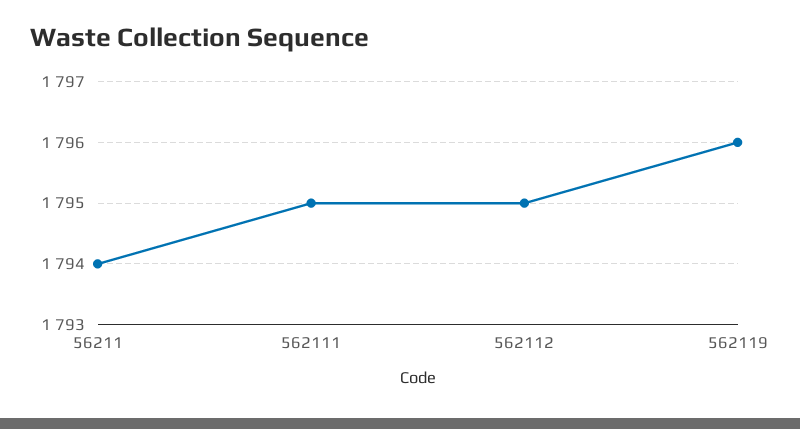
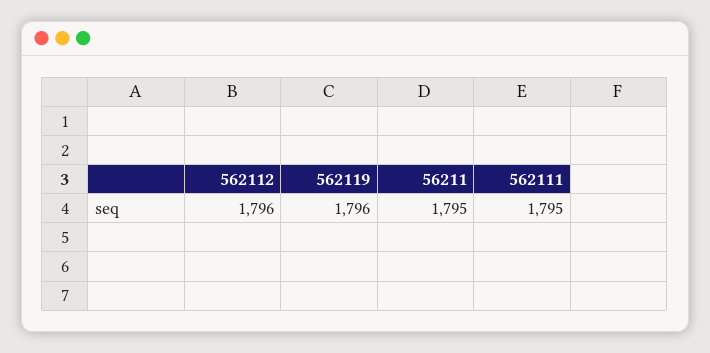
56211: 1794 -> 1795
562112: 1795 -> 1796

